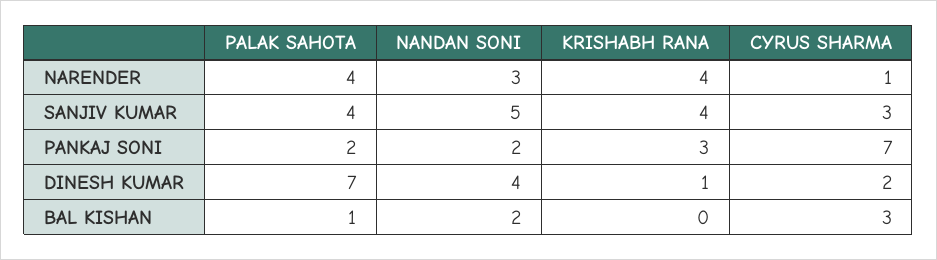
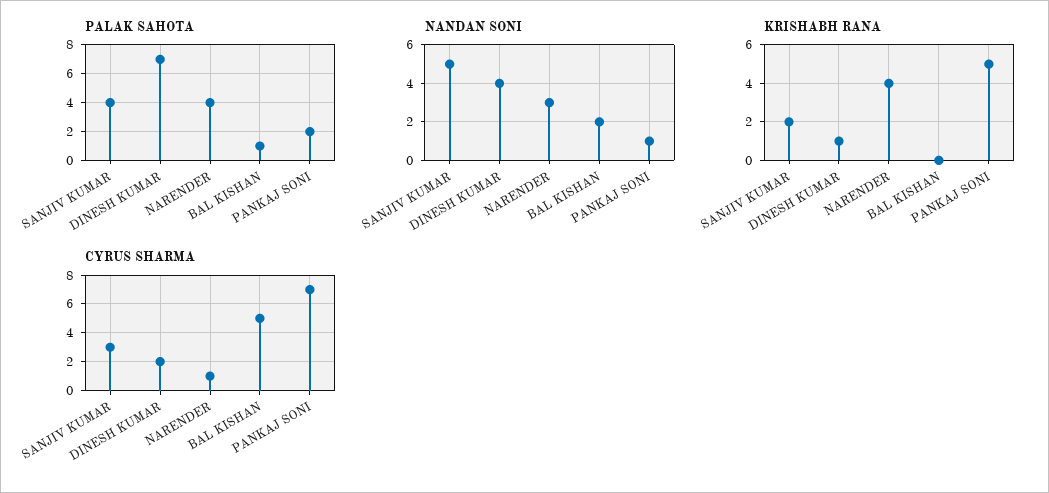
KRISHABH RANA, SANJIV KUMAR: 4 -> 2
NANDAN SONI, PANKAJ SONI: 2 -> 1
KRISHABH RANA, PANKAJ SONI: 3 -> 5
CYRUS SHARMA, BAL KISHAN: 3 -> 5

